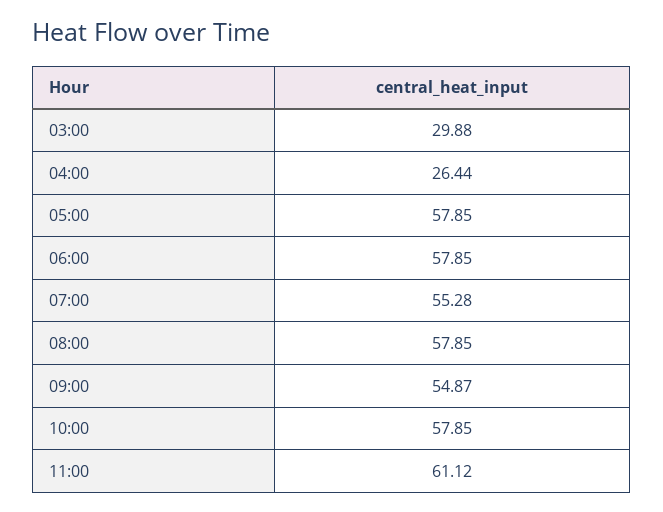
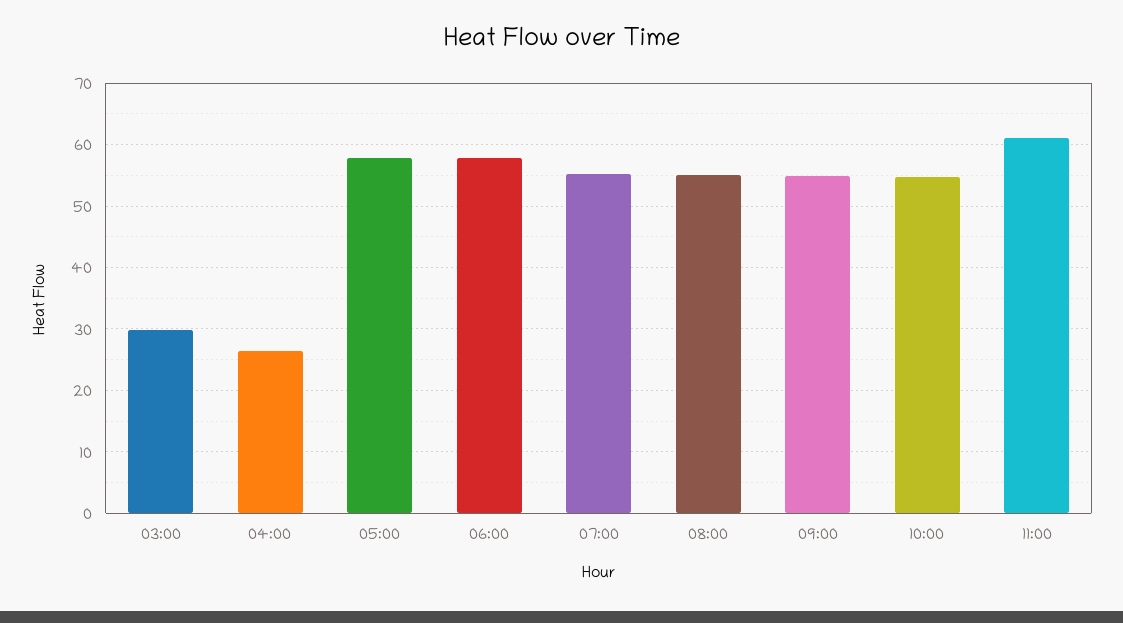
08:00: 57.85 -> 55
10:00: 57.85 -> 55

